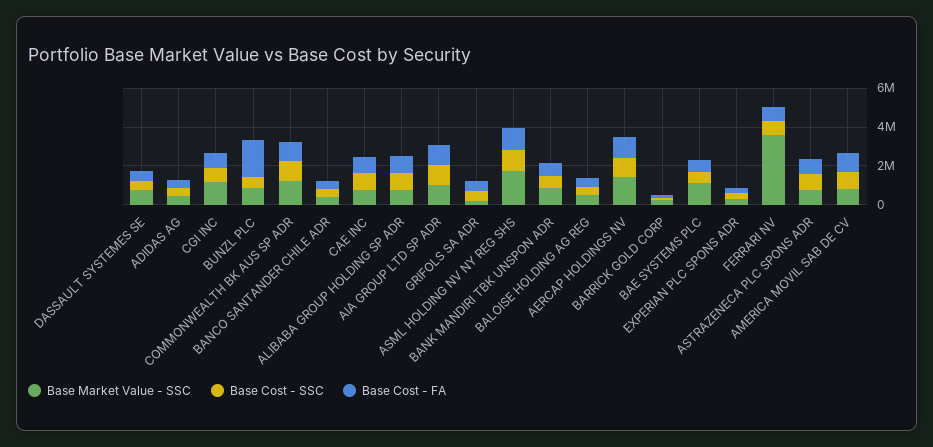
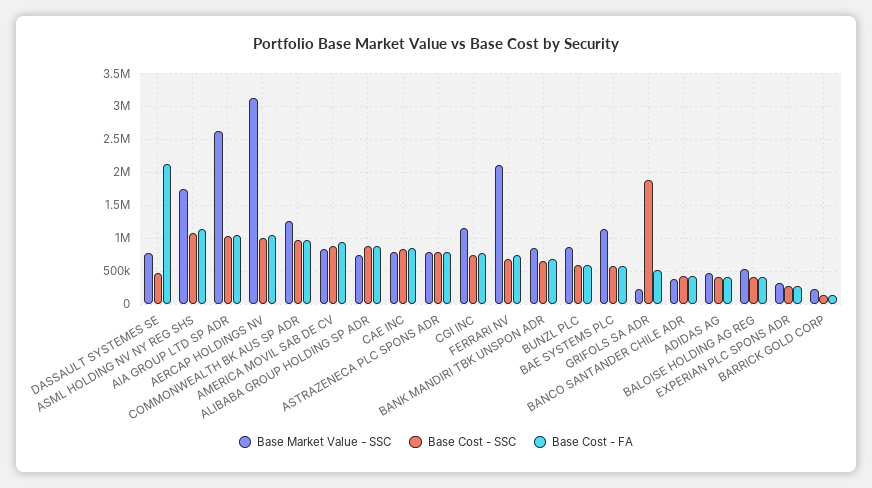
Base Cost - FA, DASSAULT SYSTEMES SE: 500000 -> 2100000
Base Cost - FA, BUNZL PLC: 2000000 -> 600000
Base Market Value - SSC, AIA GROUP LTD SP ADR: 1000000 -> 2600000
Base Cost - SSC, GRIFOLS SA ADR: 500000 -> 1900000
Base Market Value - SSC, AERCAP HOLDINGS NV: 1500000 -> 3100000
Base Market Value - SSC, FERRARI NV: 3500000 -> 2100000

